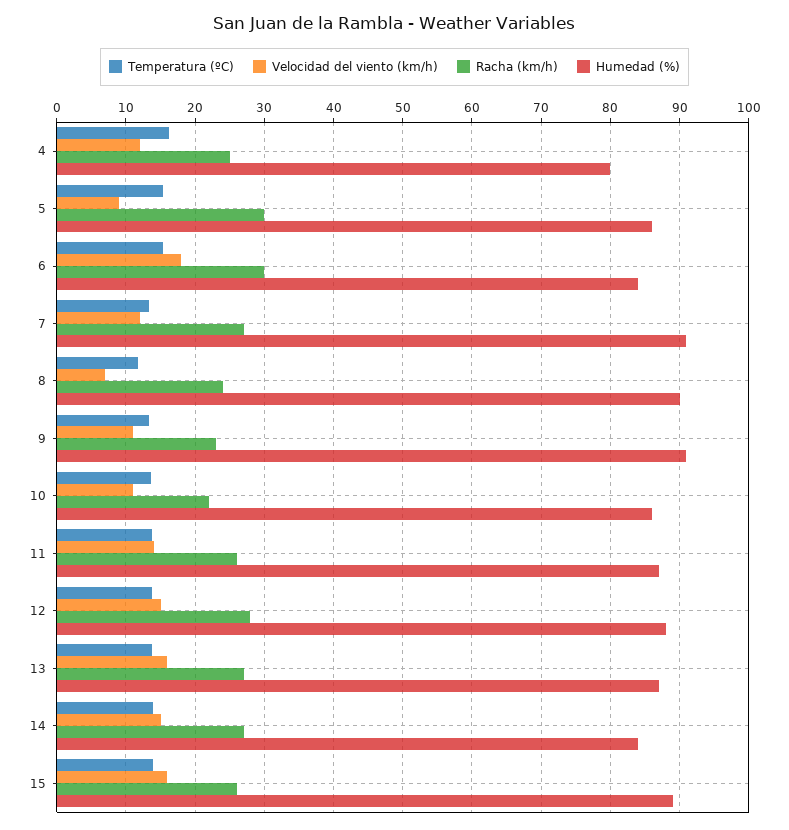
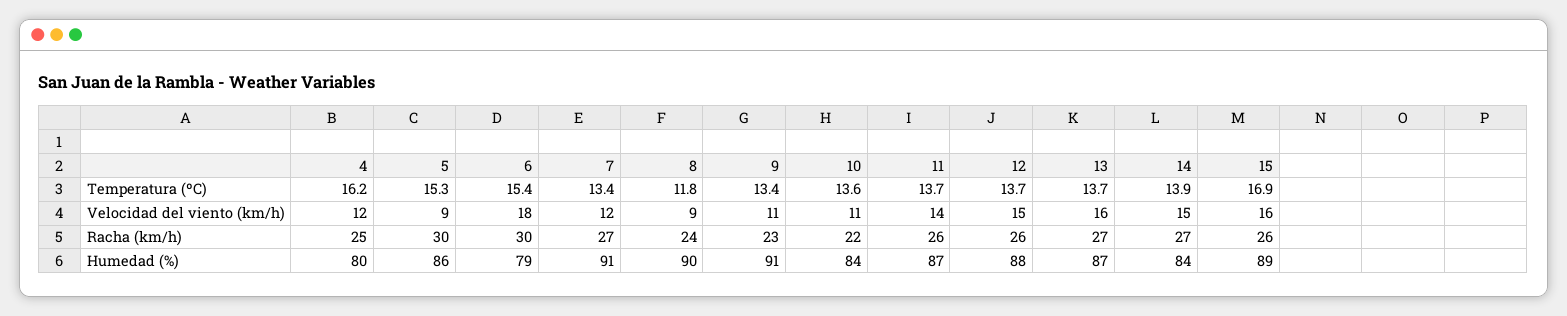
Humedad (%), 6: 84 -> 79
Velocidad del viento (km/h), 8: 7 -> 9
Humedad (%), 10: 86 -> 84
Racha (km/h), 12: 28 -> 26
Temperatura (ºC), 15: 14 -> 16.9

